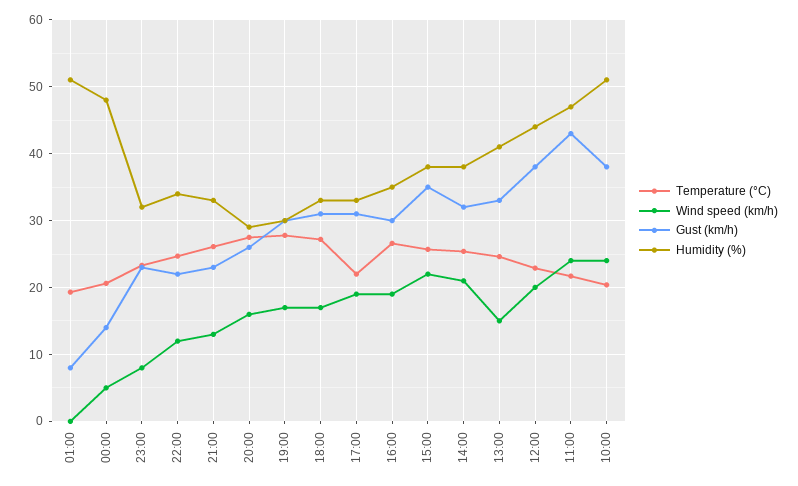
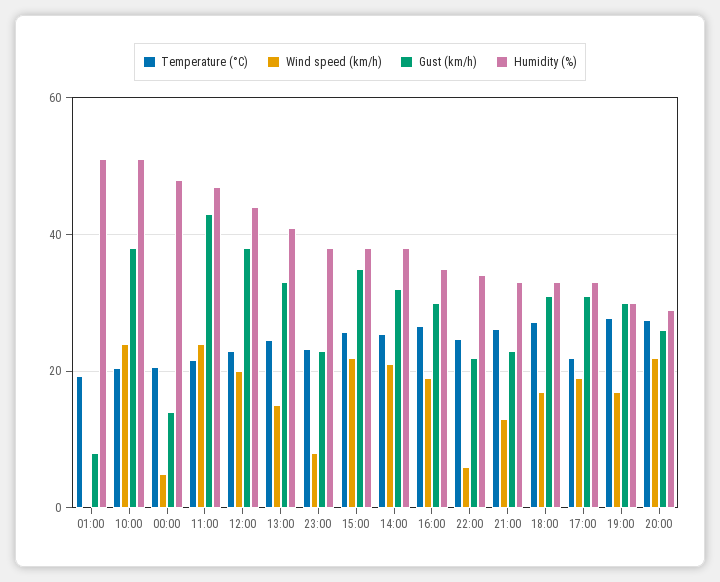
Humidity (%), 23:00: 32 -> 38
Wind speed (km/h), 22:00: 12 -> 6
Wind speed (km/h), 20:00: 16 -> 22

